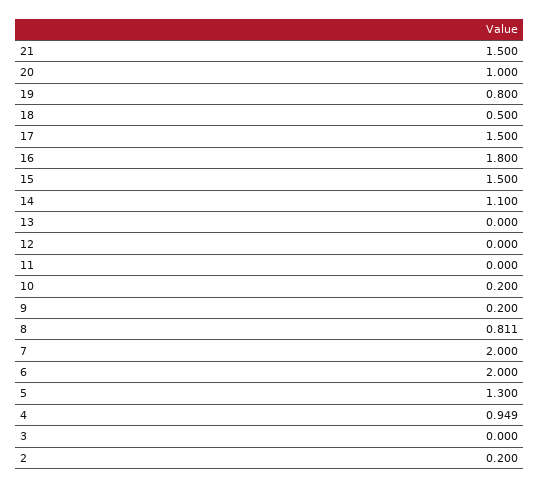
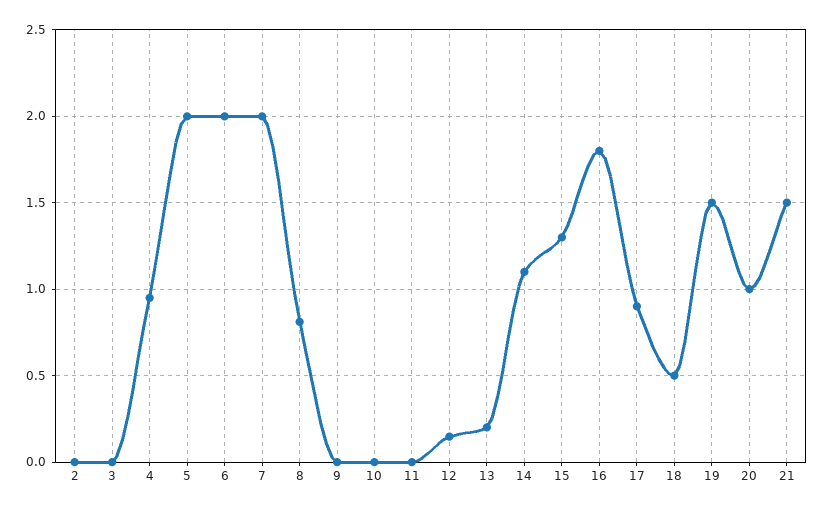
19: 0.8 -> 1.5
17: 1.5 -> 0.9
15: 1.5 -> 1.3
13: 0 -> 0.2
12: 0 -> 0.15
10: 0.2 -> 0
9: 0.2 -> 0
5: 1.3 -> 2
2: 0.2 -> 0

